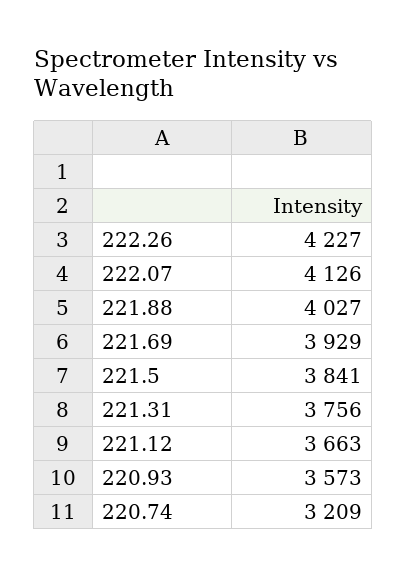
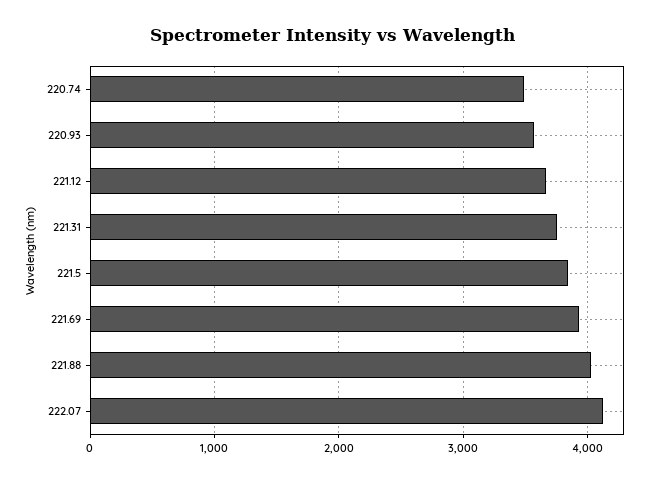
222.26: 4227 -> none
220.74: 3209 -> 3500

